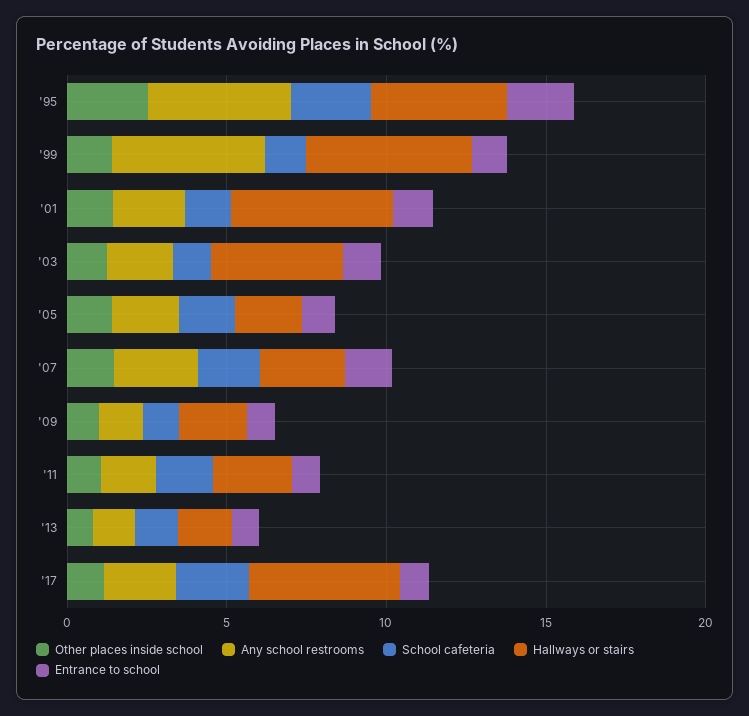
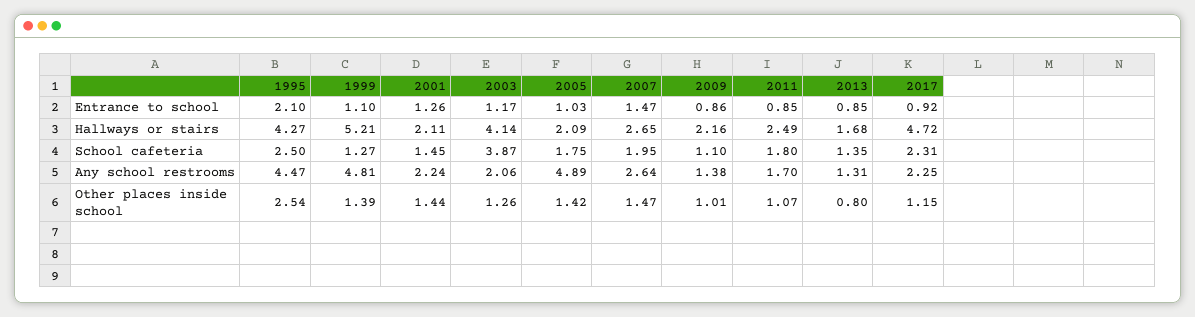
Hallways or stairs, '01: 5 -> 2.11
School cafeteria, '03: 1 -> 3.87
Any school restrooms, '05: 2 -> 4.89

